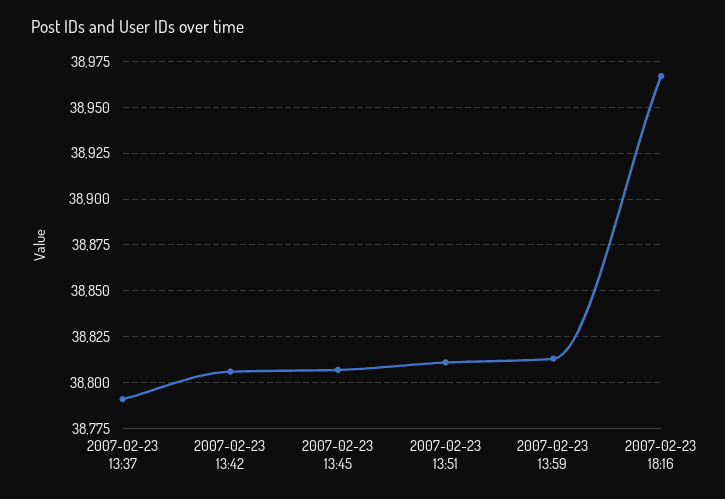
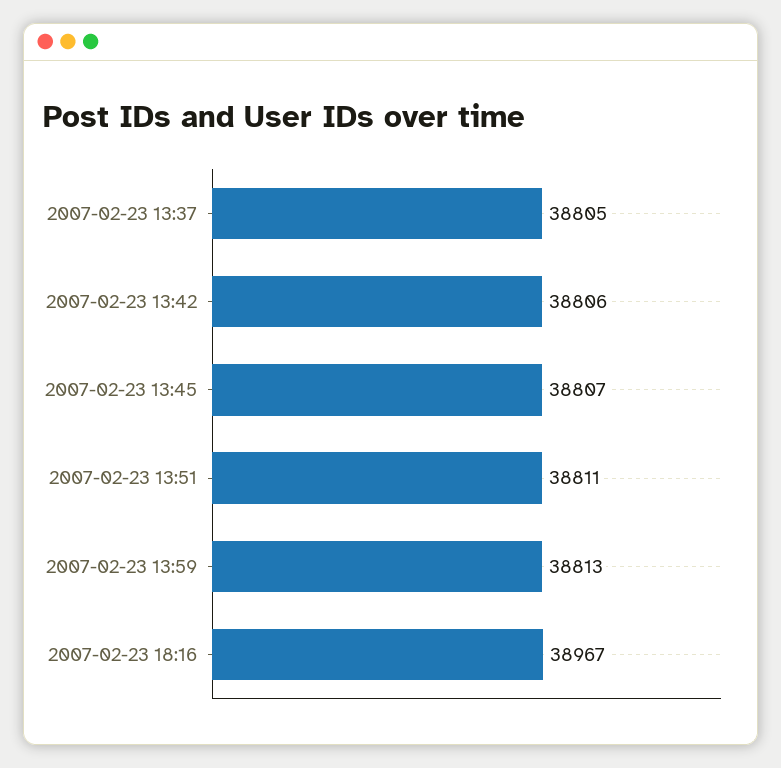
2007-02-23 13:37: 38790 -> 38805

